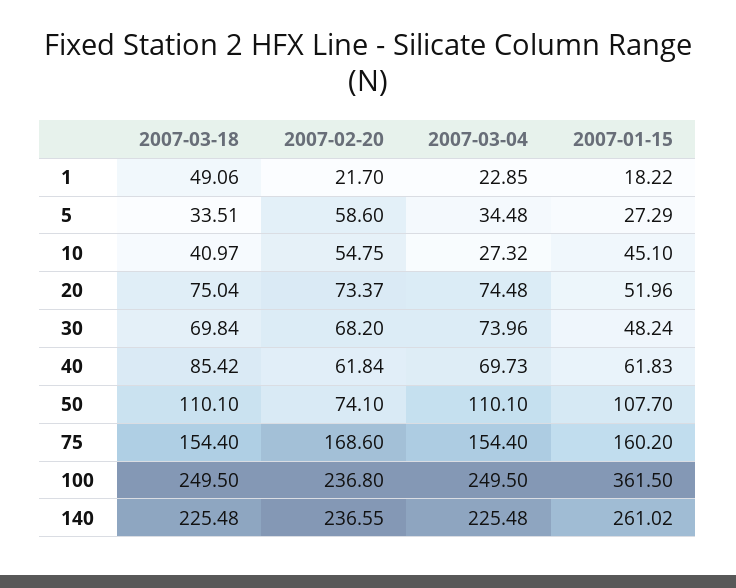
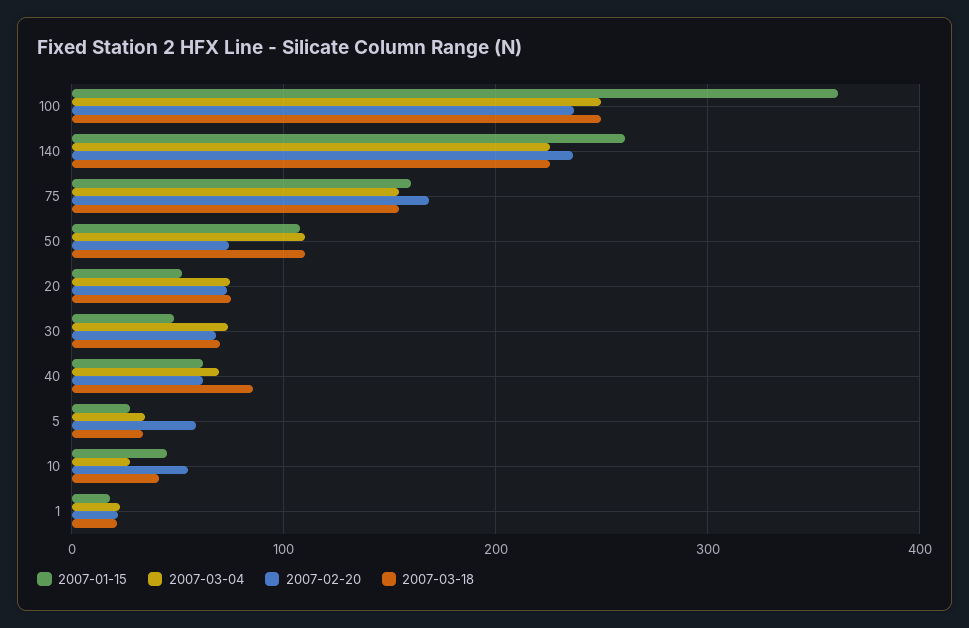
2007-03-18, 1: 49.06 -> 20

